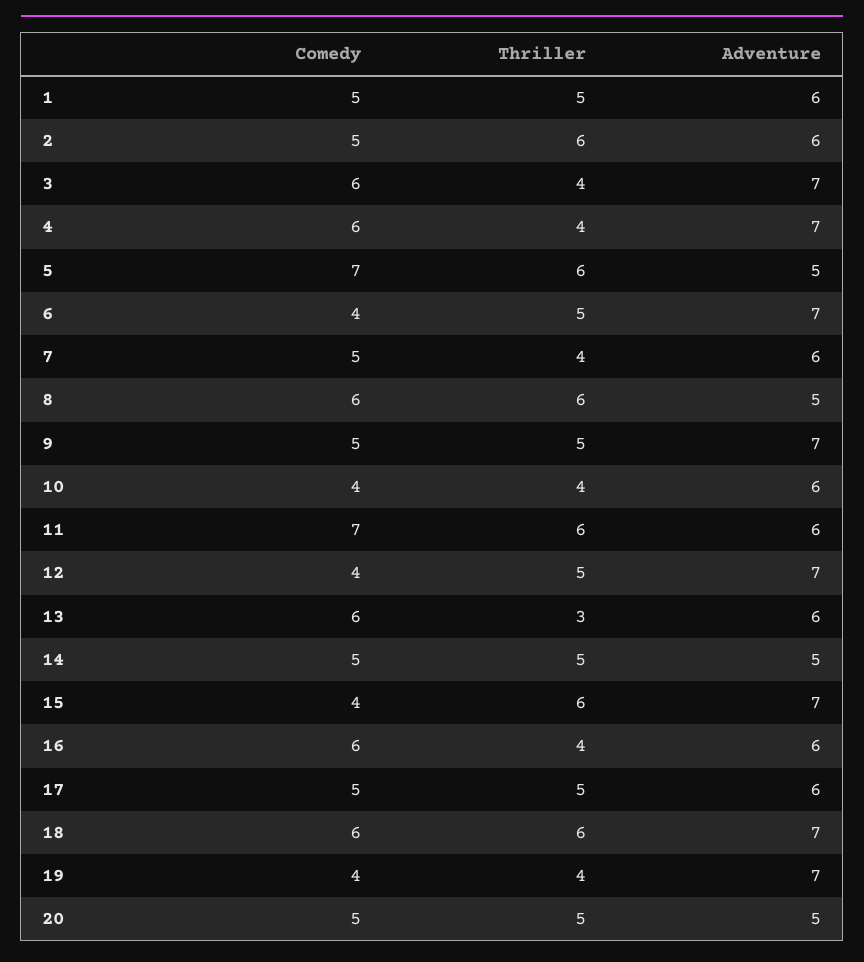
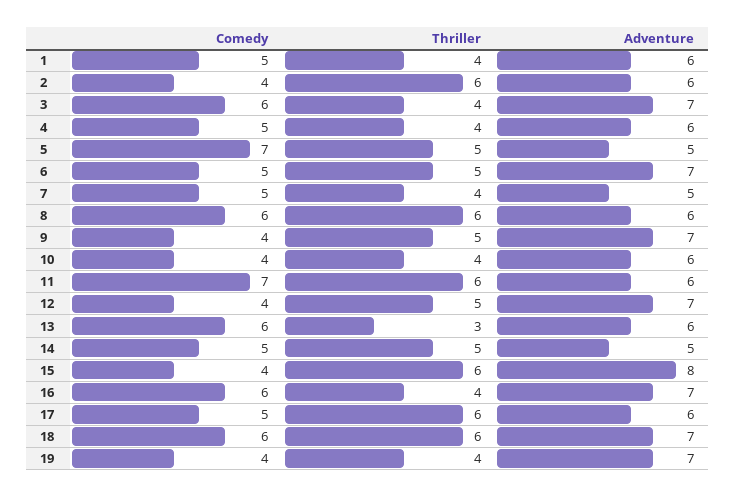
Thriller, 1: 5 -> 4
Comedy, 2: 5 -> 4
Comedy, 4: 6 -> 5
Adventure, 4: 7 -> 6
Thriller, 5: 6 -> 5
Comedy, 6: 4 -> 5
Adventure, 7: 6 -> 5
Adventure, 8: 5 -> 6
Comedy, 9: 5 -> 4
Adventure, 15: 7 -> 8
Adventure, 16: 6 -> 7
Thriller, 17: 5 -> 6
Comedy, 20: 5 -> none
Thriller, 20: 5 -> none
Adventure, 20: 5 -> none

